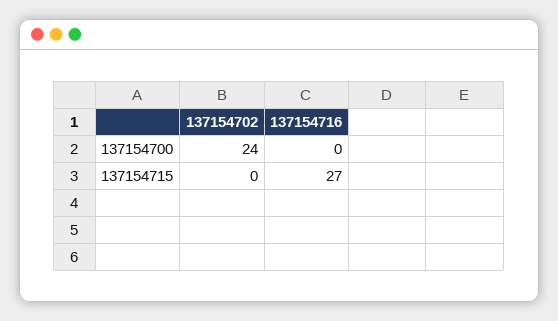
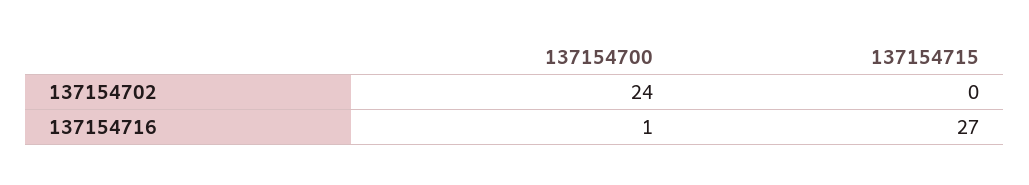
137154716, 137154700: 0 -> 1

